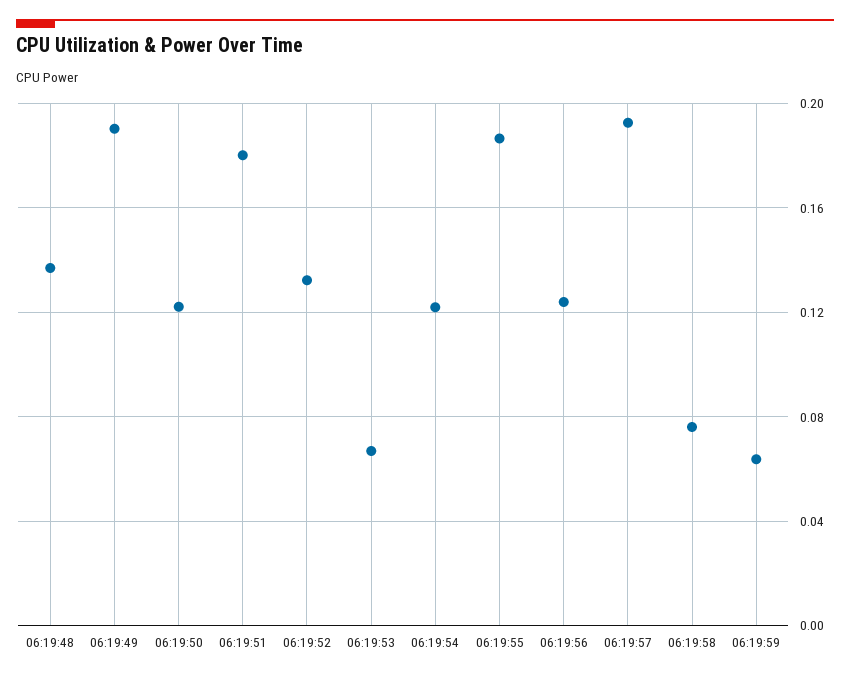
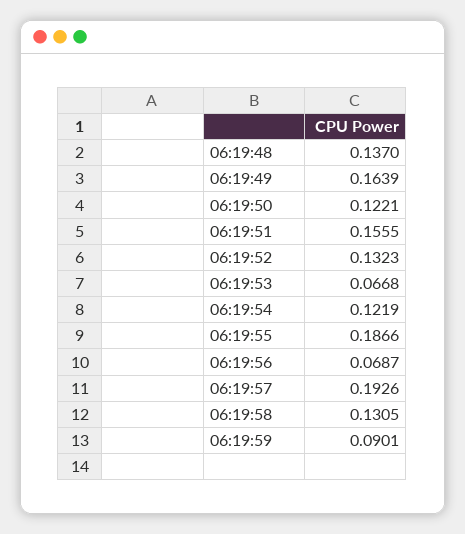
06:19:49: 0.19 -> 0.1639
06:19:51: 0.18 -> 0.1555
06:19:56: 0.125 -> 0.0687
06:19:58: 0.075 -> 0.1305
06:19:59: 0.065 -> 0.0901

